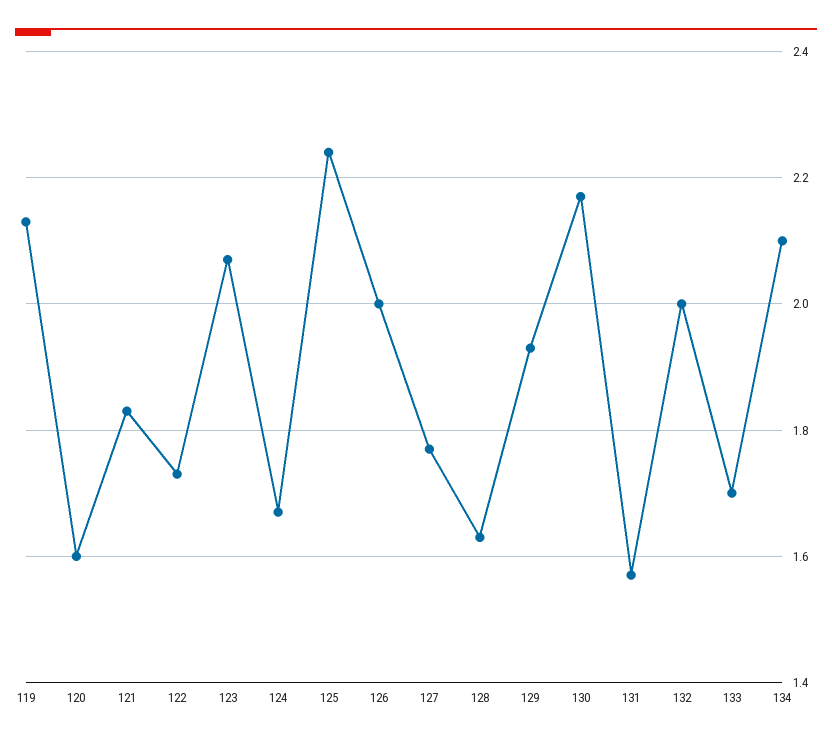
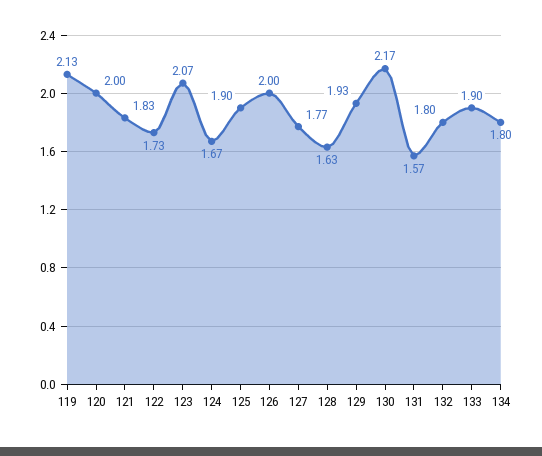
120: 1.6 -> 2
125: 2.25 -> 1.9
132: 2 -> 1.8
133: 1.7 -> 1.9
134: 2.1 -> 1.8

